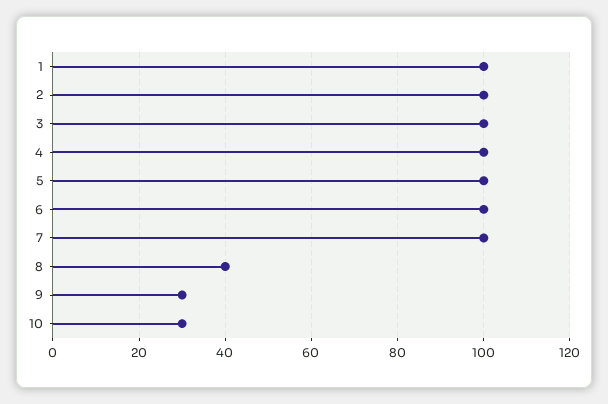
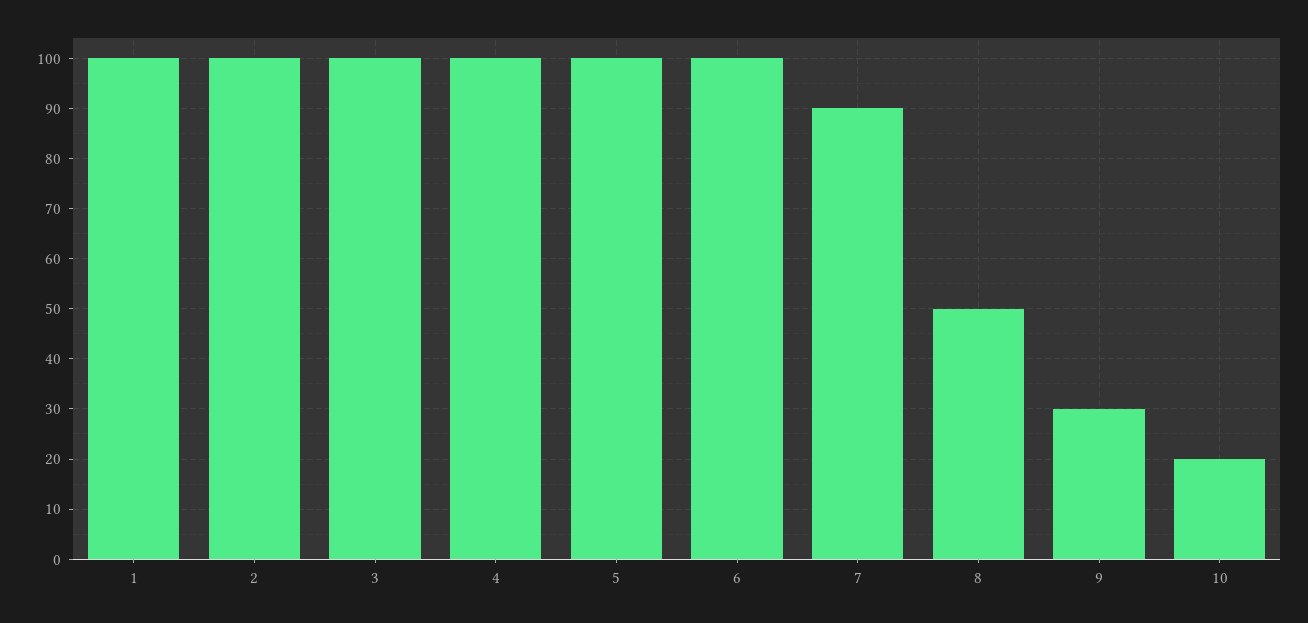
7: 100 -> 90
8: 40 -> 50
10: 30 -> 20

